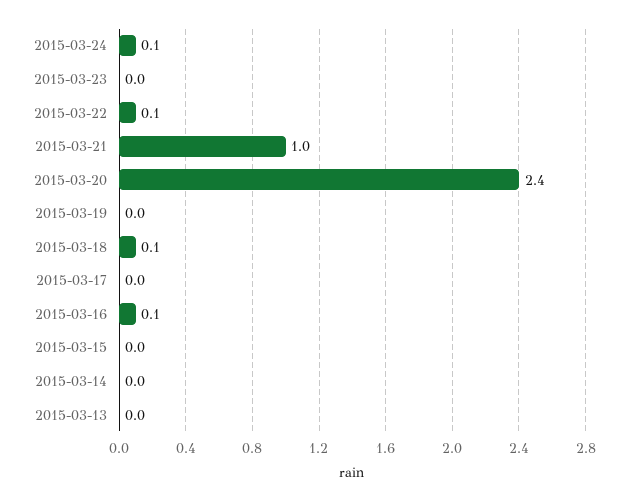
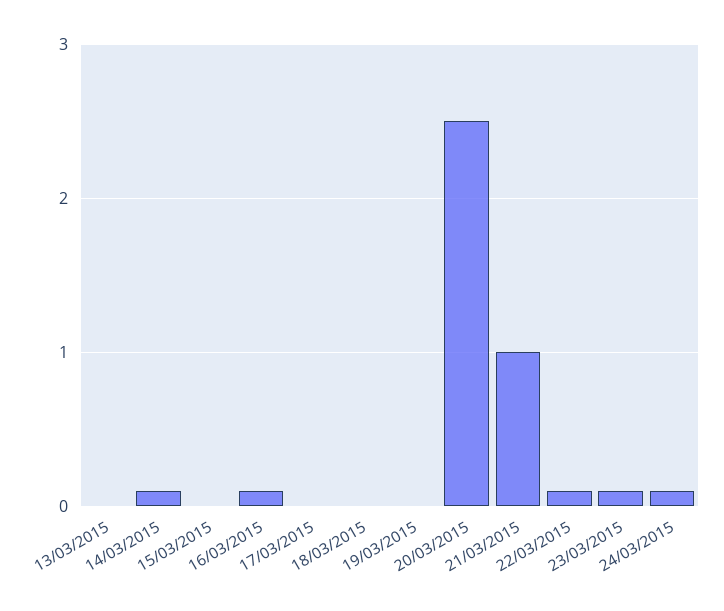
2015-03-23: 0 -> 0.1
2015-03-20: 2.4 -> 2.5
2015-03-18: 0.1 -> 0
2015-03-14: 0 -> 0.1

